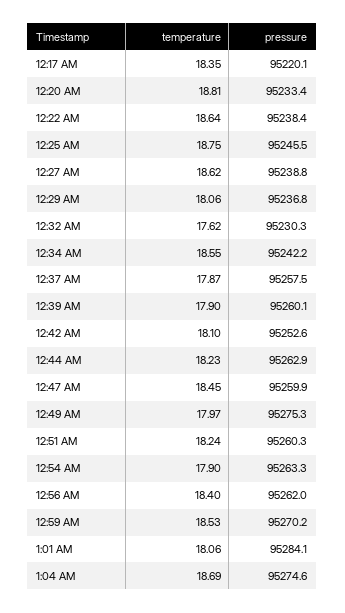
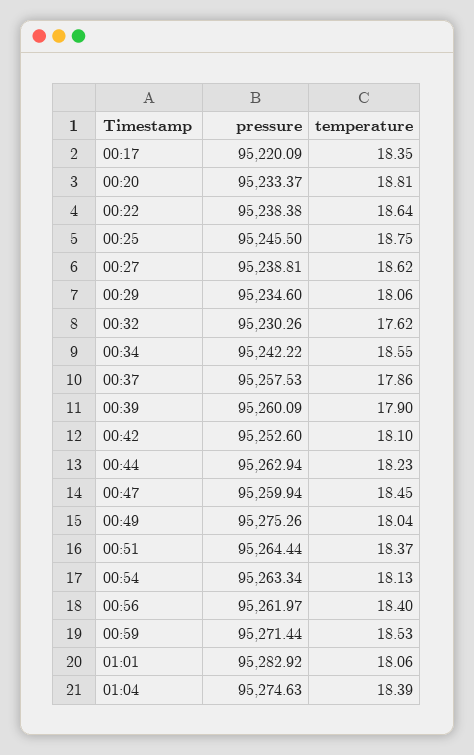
pressure, 12:29 AM: 95236.8 -> 95234.6
temperature, 12:37 AM: 17.87 -> 17.86
temperature, 12:49 AM: 17.97 -> 18.04
temperature, 12:51 AM: 18.24 -> 18.37
pressure, 12:51 AM: 95260.3 -> 95264.44
temperature, 12:54 AM: 17.9 -> 18.13
pressure, 12:59 AM: 95270.2 -> 95271.44
pressure, 1:01 AM: 95284.1 -> 95282.92
temperature, 1:04 AM: 18.69 -> 18.39

